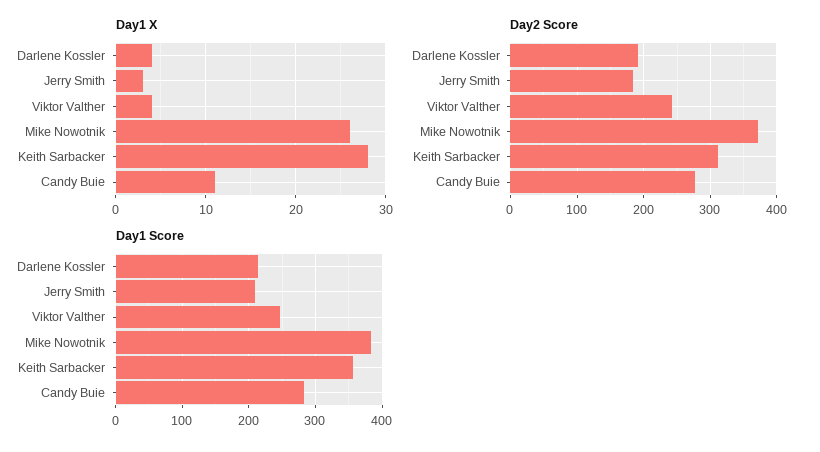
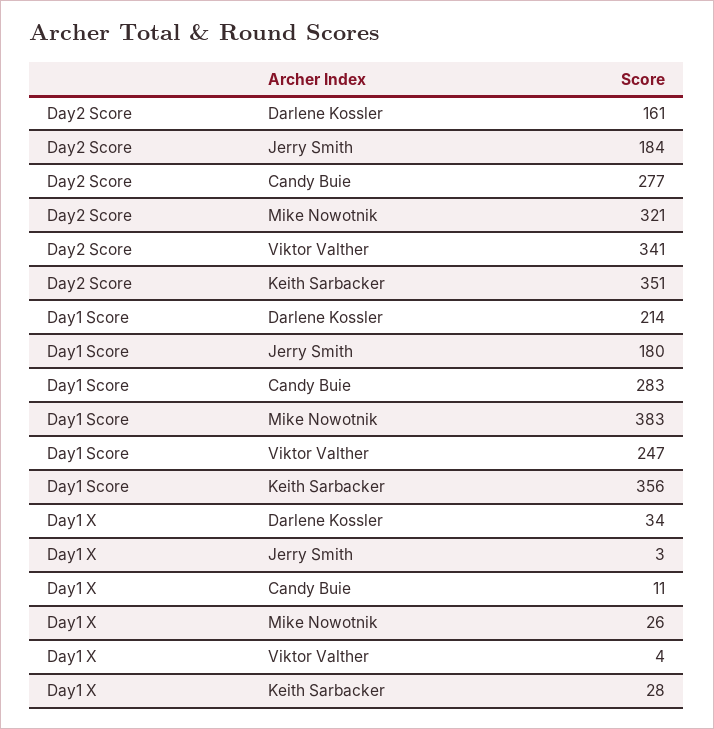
Day1 X, Darlene Kossler: 4 -> 34
Day2 Score, Darlene Kossler: 190 -> 161
Day2 Score, Viktor Valther: 240 -> 341
Day2 Score, Mike Nowotnik: 370 -> 321
Day2 Score, Keith Sarbacker: 310 -> 351
Day1 Score, Jerry Smith: 210 -> 180

